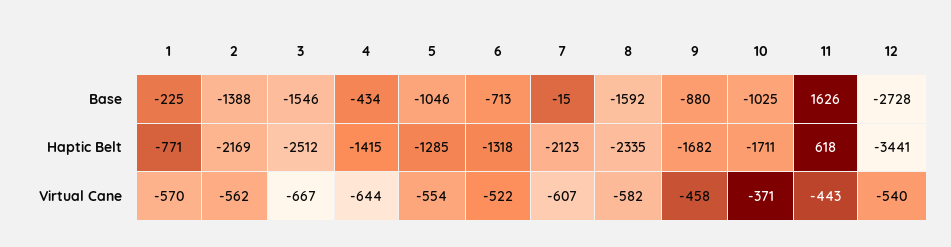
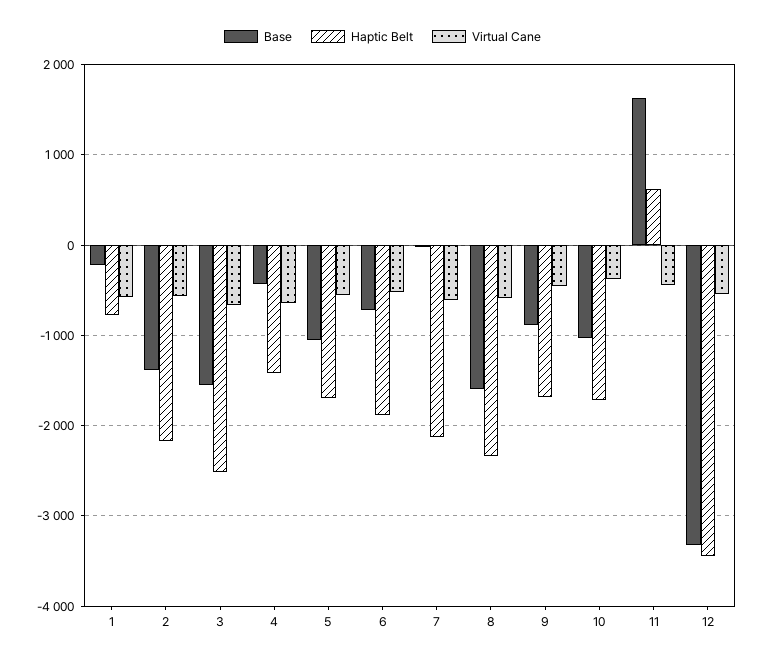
Base, 12: -2728 -> -3300
Haptic Belt, 5: -1285 -> -1700
Haptic Belt, 6: -1318 -> -1900

